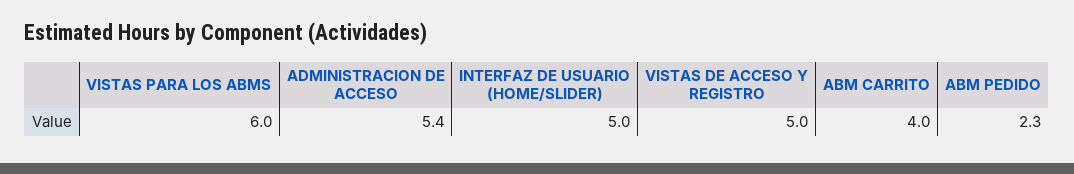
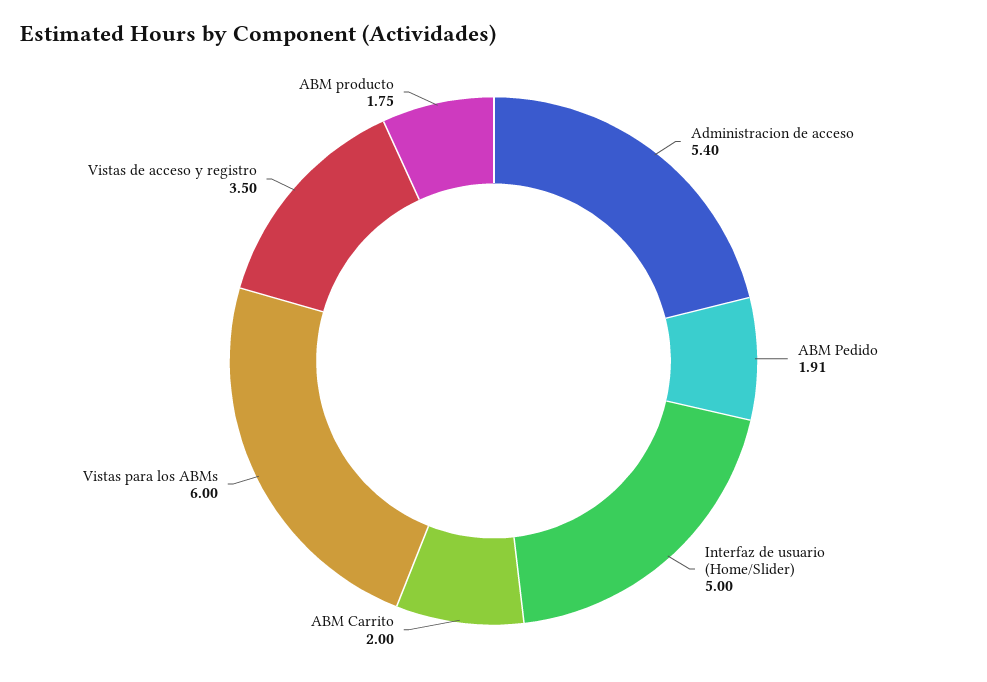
VISTAS DE ACCESO Y REGISTRO: 5 -> 3.5
ABM CARRITO: 4 -> 2
ABM PEDIDO: 2.3 -> 1.91
ABM producto: none -> 1.75

